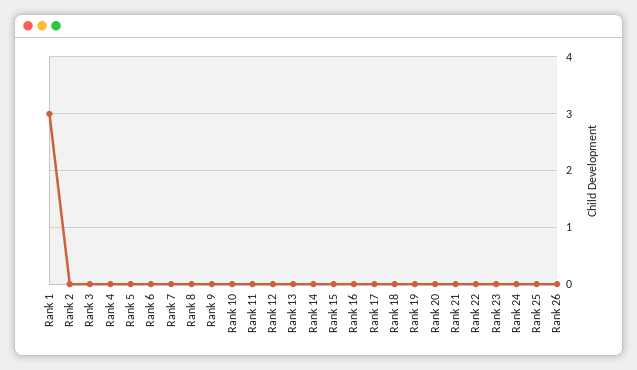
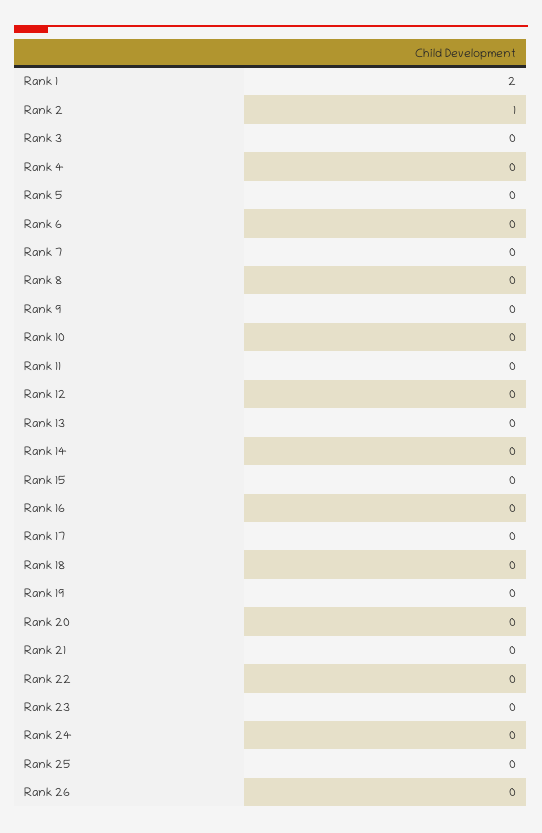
Rank 1: 3 -> 2
Rank 2: 0 -> 1

